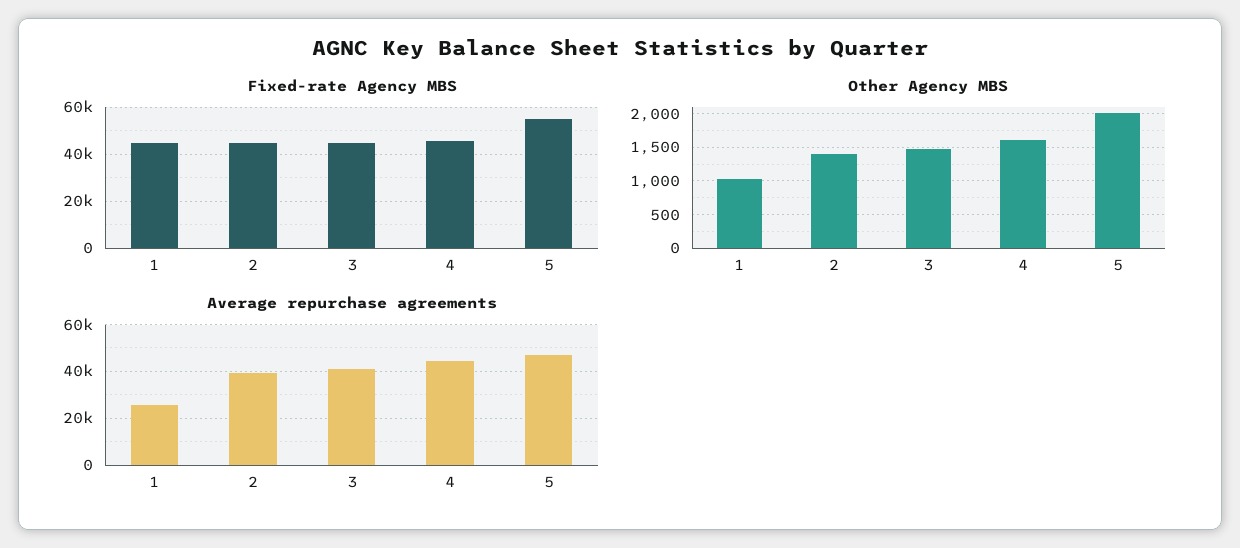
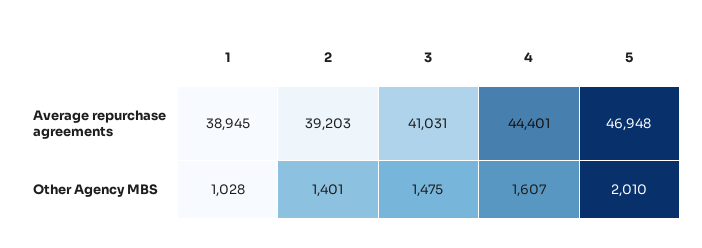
Fixed-rate Agency MBS, 1: 45000 -> none
Fixed-rate Agency MBS, 2: 45000 -> none
Fixed-rate Agency MBS, 3: 45000 -> none
Fixed-rate Agency MBS, 4: 45000 -> none
Fixed-rate Agency MBS, 5: 55000 -> none
Average repurchase agreements, 1: 25000 -> 38945

